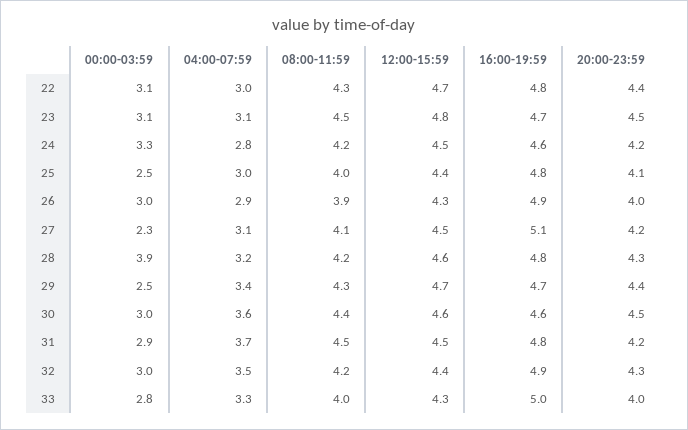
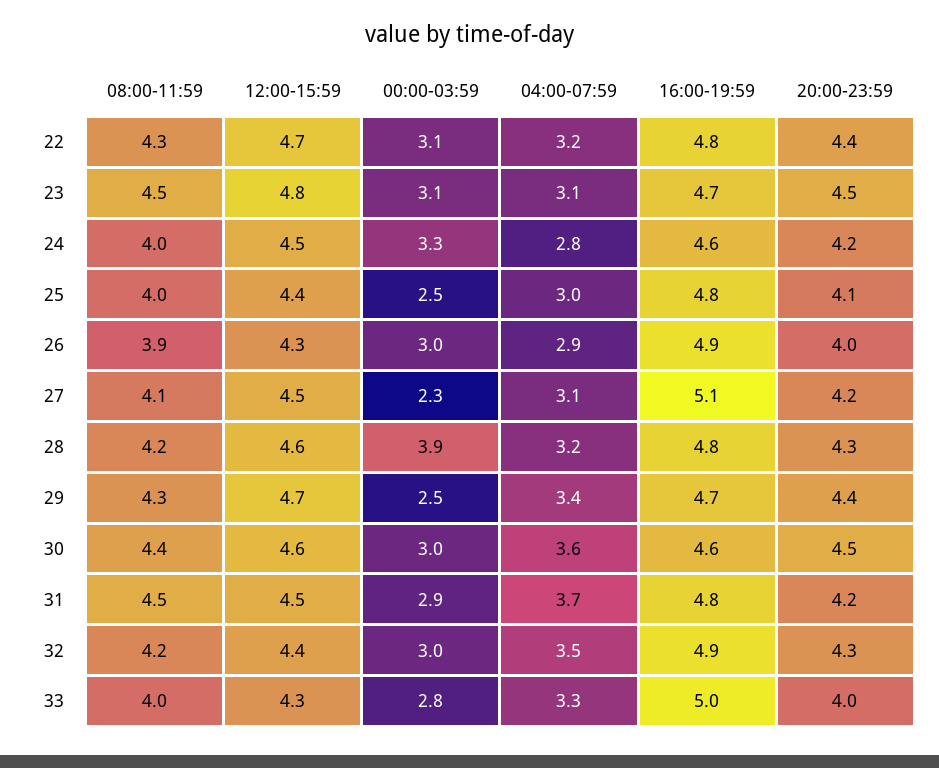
04:00-07:59, 22: 3 -> 3.2
08:00-11:59, 24: 4.2 -> 4

